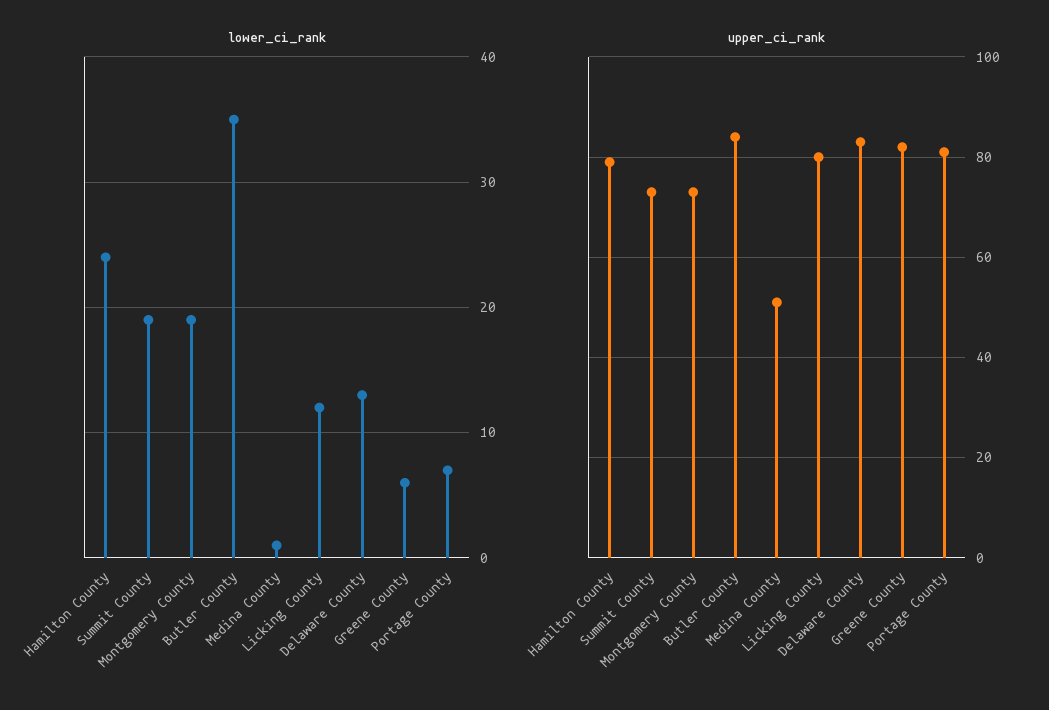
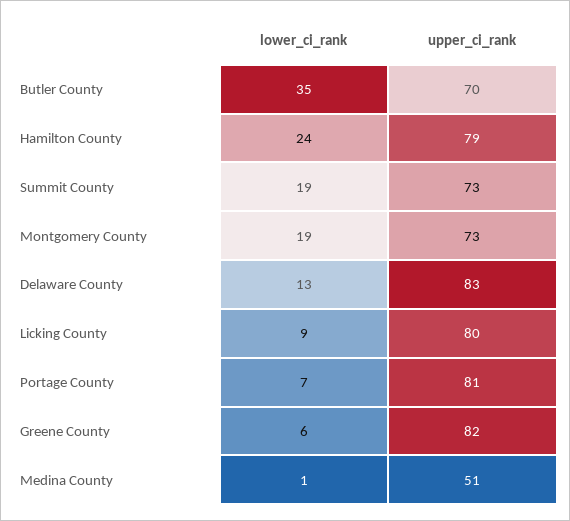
lower_ci_rank, Licking County: 12 -> 9
upper_ci_rank, Butler County: 85 -> 70

